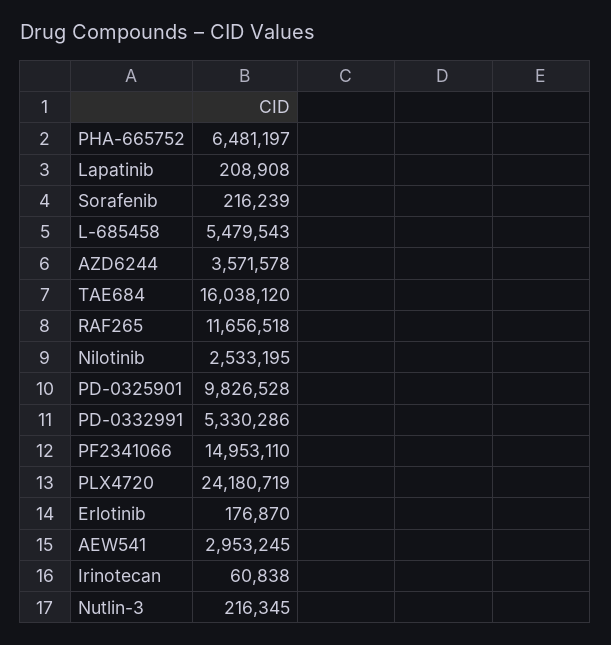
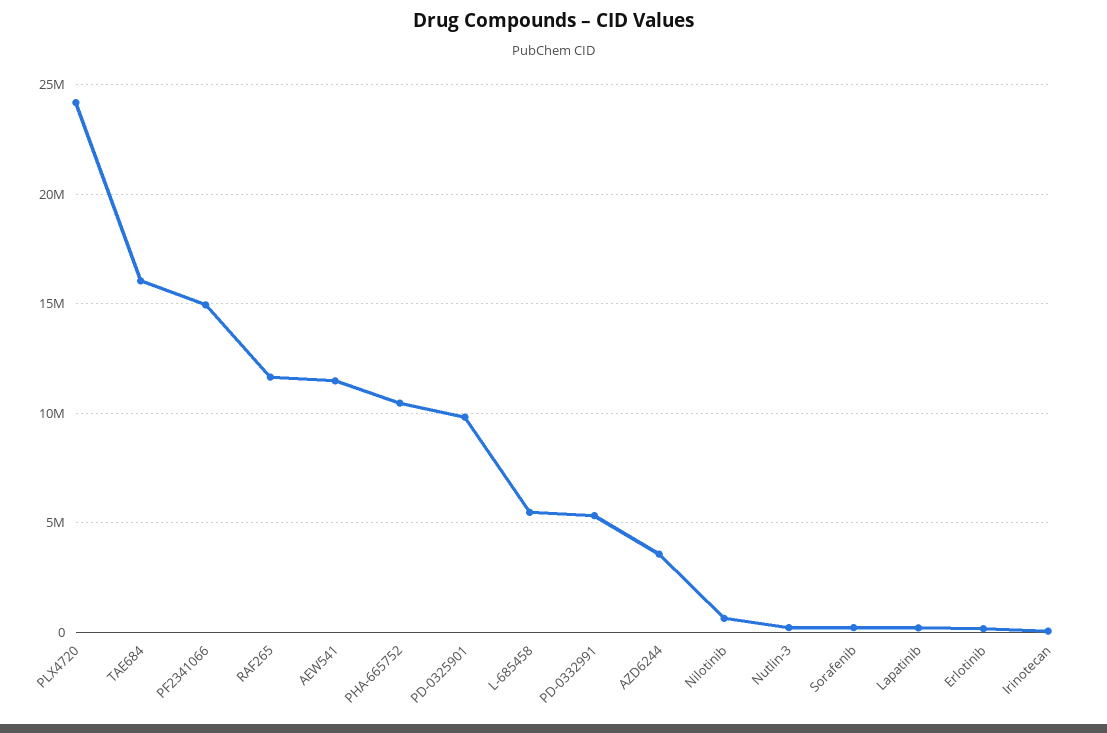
PHA-665752: 6481197 -> 10500000
Nilotinib: 2533195 -> 500000
AEW541: 2953245 -> 11500000

